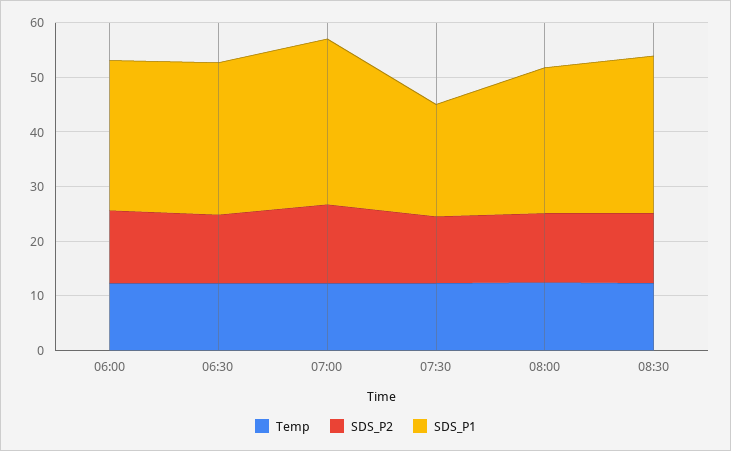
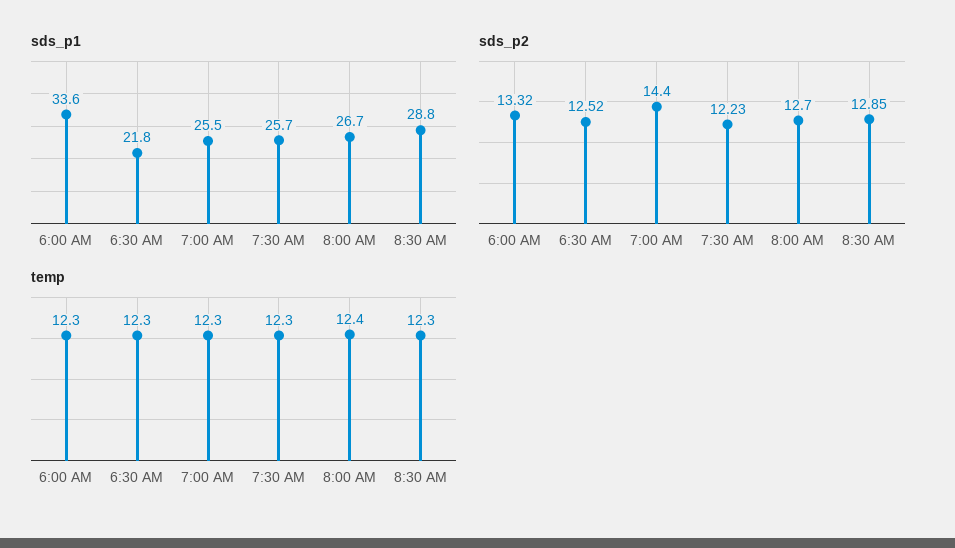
SDS_P1, 06:00: 28 -> 33.6
SDS_P1, 06:30: 28 -> 21.8
SDS_P1, 07:00: 30 -> 25.5
SDS_P1, 07:30: 20 -> 25.7

